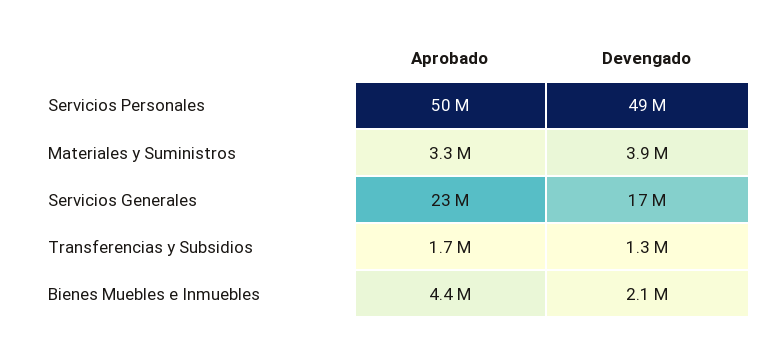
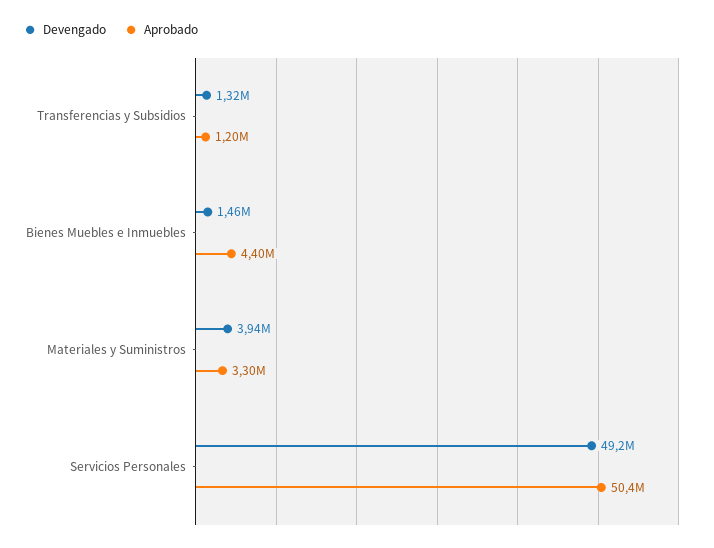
Aprobado, Servicios Generales: 23000000 -> none
Devengado, Servicios Generales: 17000000 -> none
Aprobado, Transferencias y Subsidios: 1700000 -> 1200000
Devengado, Bienes Muebles e Inmuebles: 2100000 -> 1460000

